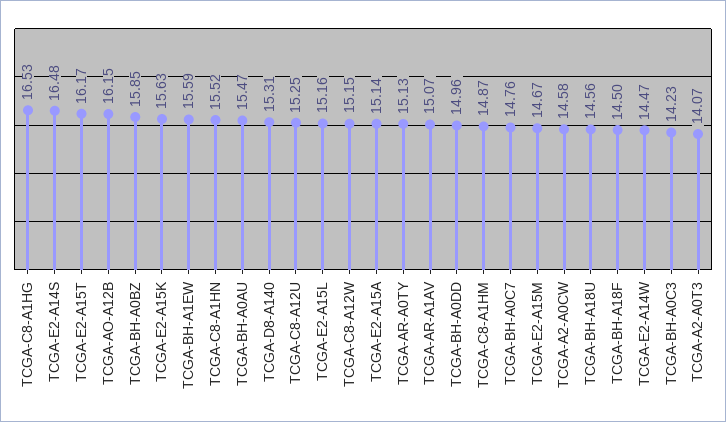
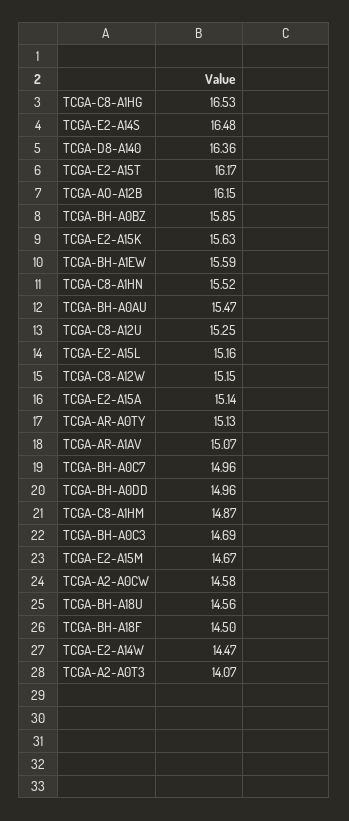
TCGA-D8-A140: 15.31 -> 16.36
TCGA-BH-A0C7: 14.76 -> 14.96
TCGA-BH-A0C3: 14.23 -> 14.69

